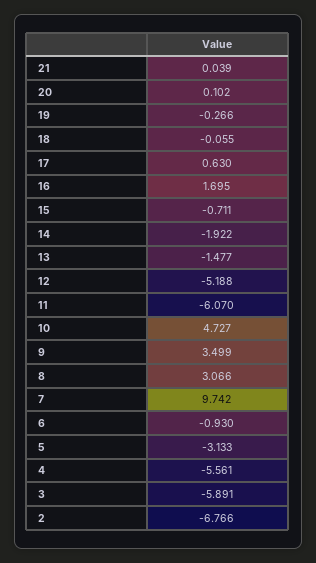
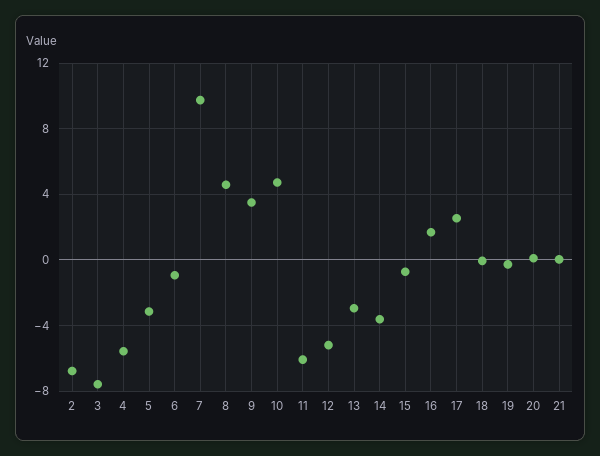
17: 0.63 -> 2.5
14: -1.922 -> -3.5
13: -1.477 -> -3
8: 3.066 -> 4.5
3: -5.891 -> -7.5

